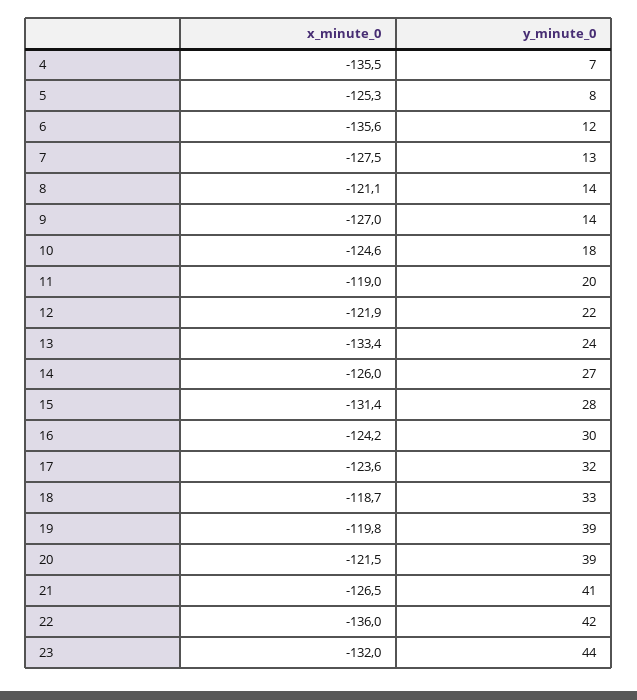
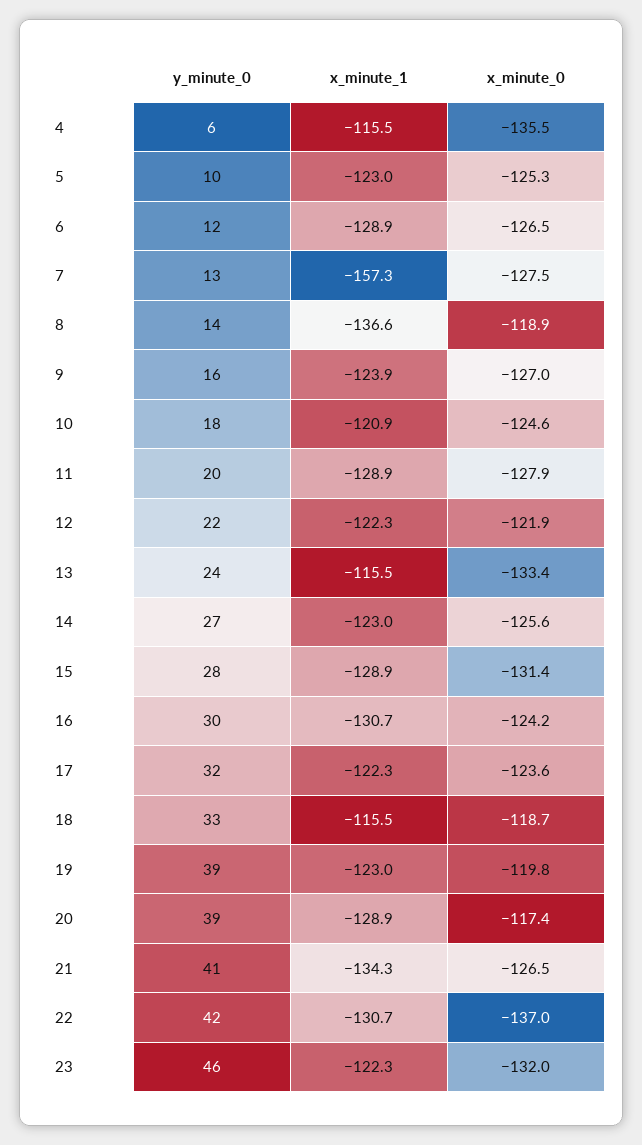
y_minute_0, 4: 7 -> 6
y_minute_0, 5: 8 -> 10
x_minute_0, 6: -135.6 -> -126.5
x_minute_0, 8: -121.1 -> -118.9
y_minute_0, 9: 14 -> 16
x_minute_0, 11: -119 -> -127.9
x_minute_0, 14: -126 -> -125.6
x_minute_0, 20: -121.5 -> -117.4
x_minute_0, 22: -136 -> -137
y_minute_0, 23: 44 -> 46
x_minute_1, 4: none -> -115.5
x_minute_1, 5: none -> -123
x_minute_1, 6: none -> -128.9
x_minute_1, 7: none -> -157.3
x_minute_1, 8: none -> -136.6
x_minute_1, 9: none -> -123.9
x_minute_1, 10: none -> -120.9
x_minute_1, 11: none -> -128.9
x_minute_1, 12: none -> -122.3
x_minute_1, 13: none -> -115.5
x_minute_1, 14: none -> -123
x_minute_1, 15: none -> -128.9
x_minute_1, 16: none -> -130.7
x_minute_1, 17: none -> -122.3
x_minute_1, 18: none -> -115.5
x_minute_1, 19: none -> -123
x_minute_1, 20: none -> -128.9
x_minute_1, 21: none -> -134.3
x_minute_1, 22: none -> -130.7
x_minute_1, 23: none -> -122.3

